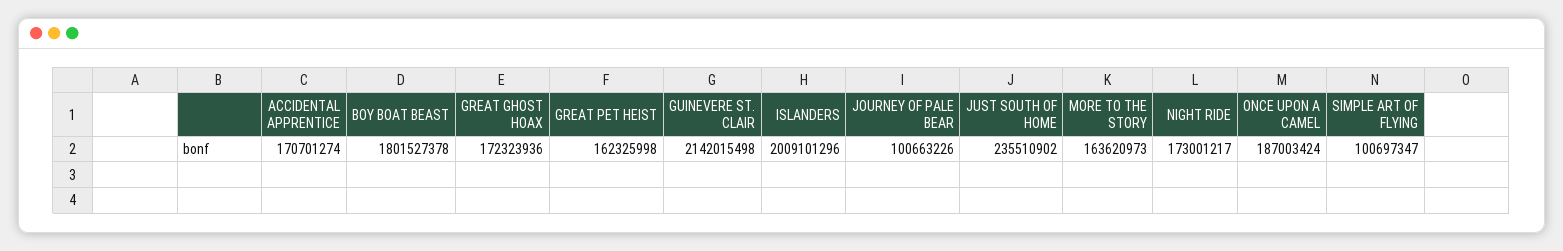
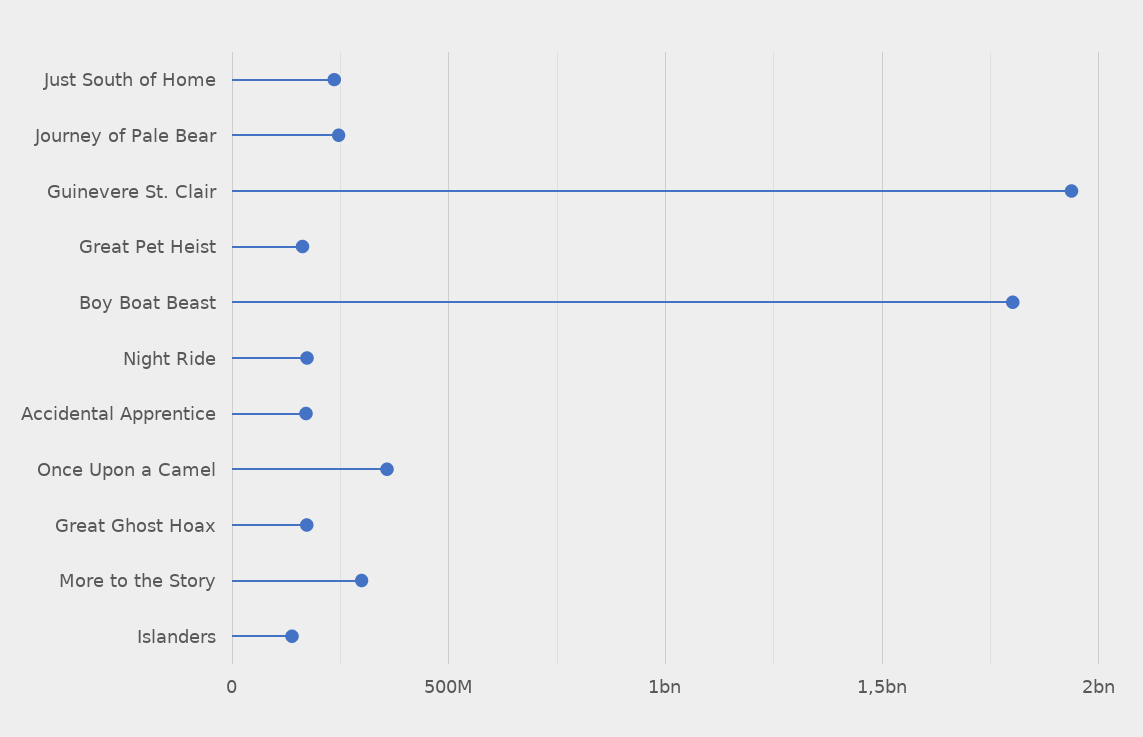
GUINEVERE ST. CLAIR: 2142015498 -> 1950000000
ISLANDERS: 2009101296 -> 150000000
JOURNEY OF PALE BEAR: 100663226 -> 250000000
MORE TO THE STORY: 163620973 -> 300000000
ONCE UPON A CAMEL: 187003424 -> 350000000
SIMPLE ART OF FLYING: 100697347 -> none

